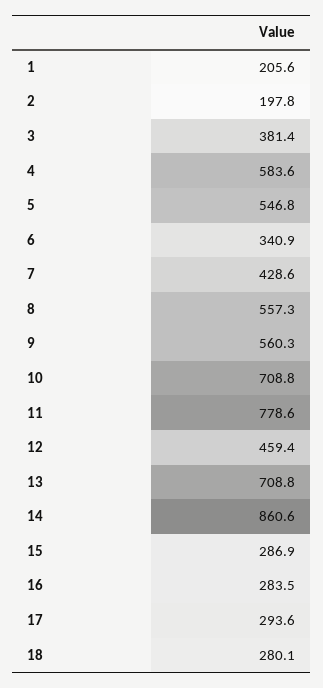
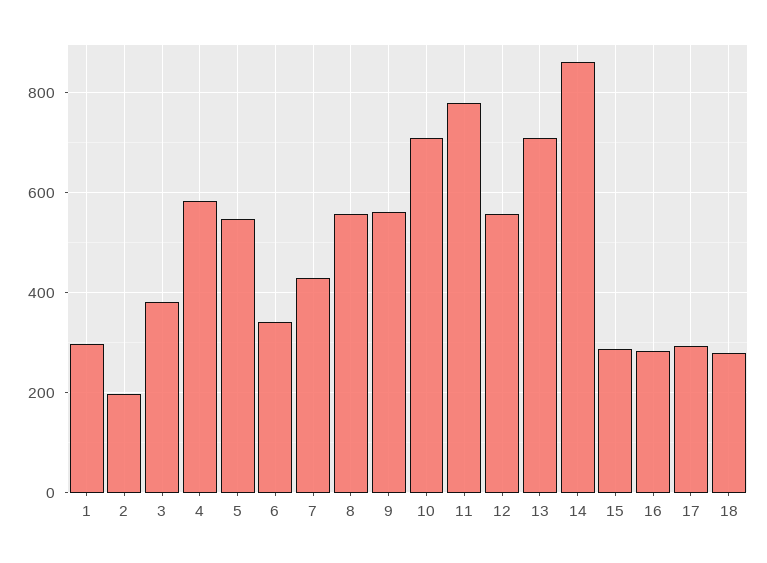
1: 205.6 -> 300
12: 459.4 -> 560

